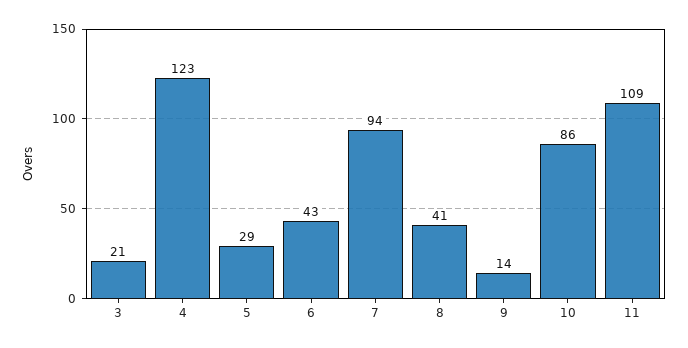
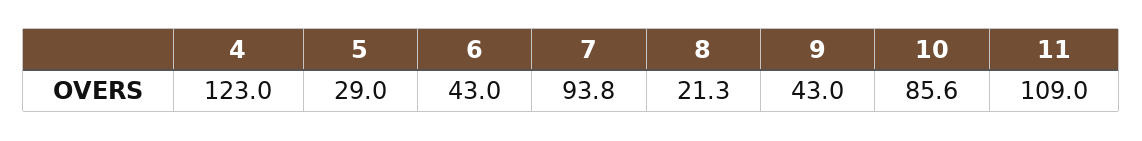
3: 21 -> none
8: 41 -> 21.3
9: 14 -> 43

